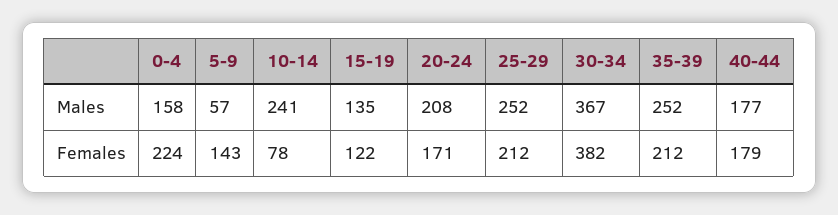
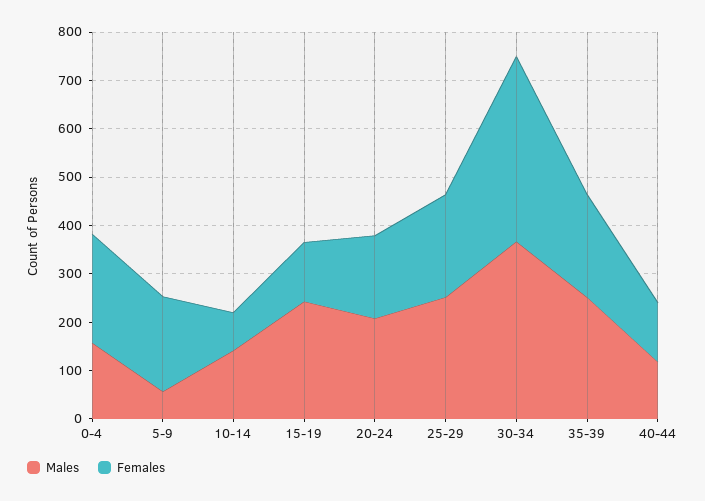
Males, 10-14: 241 -> 140
Males, 15-19: 135 -> 240
Males, 40-44: 177 -> 120
Females, 5-9: 143 -> 200
Females, 40-44: 179 -> 120

